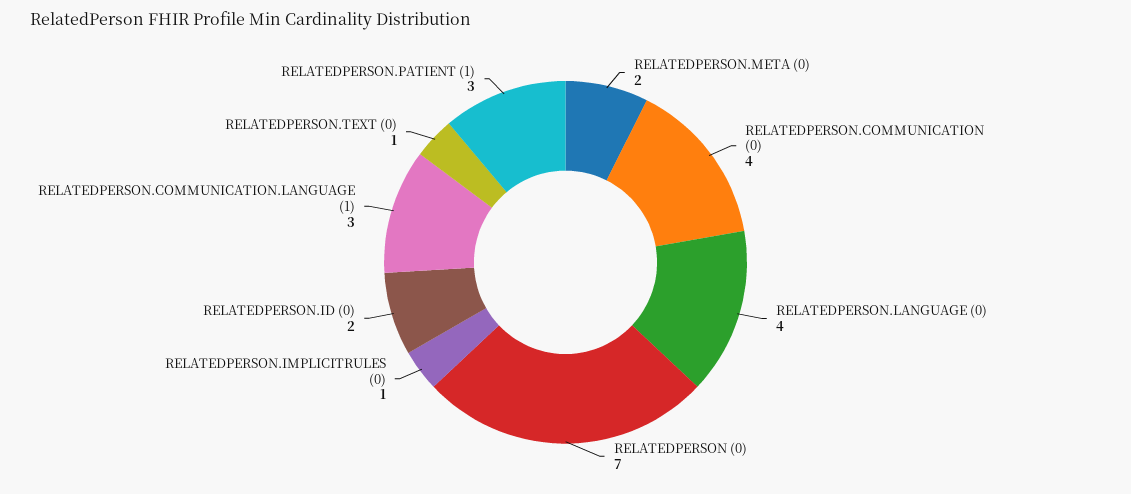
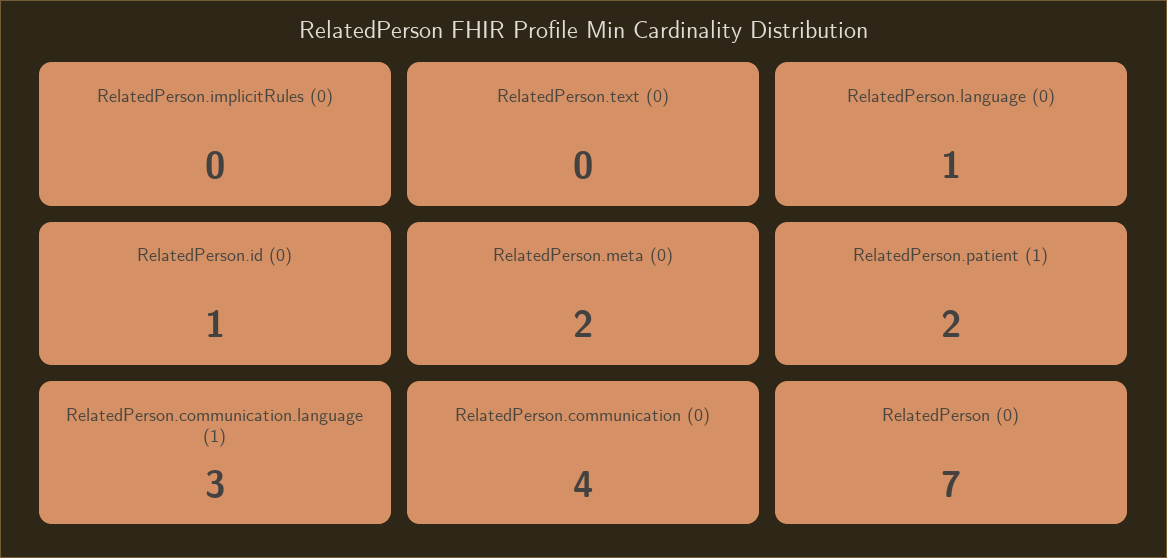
RELATEDPERSON.LANGUAGE (0): 4 -> 1
RELATEDPERSON.IMPLICITRULES (0): 1 -> 0
RELATEDPERSON.ID (0): 2 -> 1
RELATEDPERSON.TEXT (0): 1 -> 0
RELATEDPERSON.PATIENT (1): 3 -> 2

